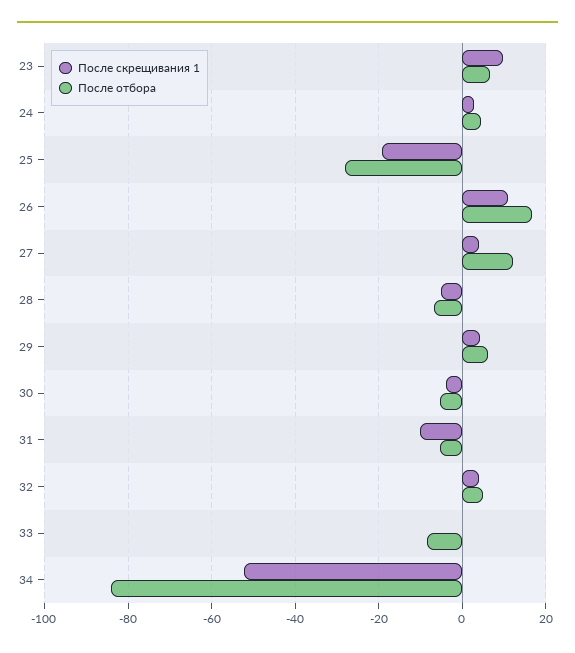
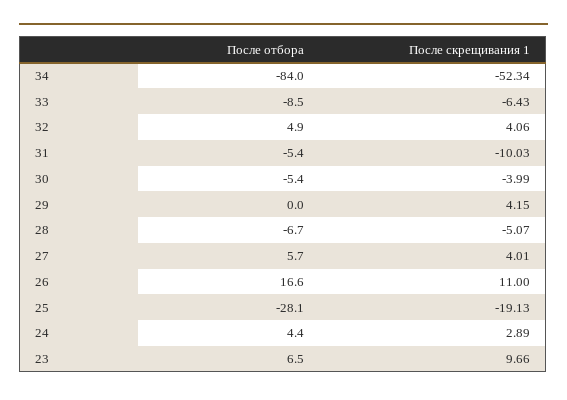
После отбора, 27: 12 -> 5.7
После отбора, 29: 6 -> 0
После скрещивания 1, 33: 0 -> -6.43

